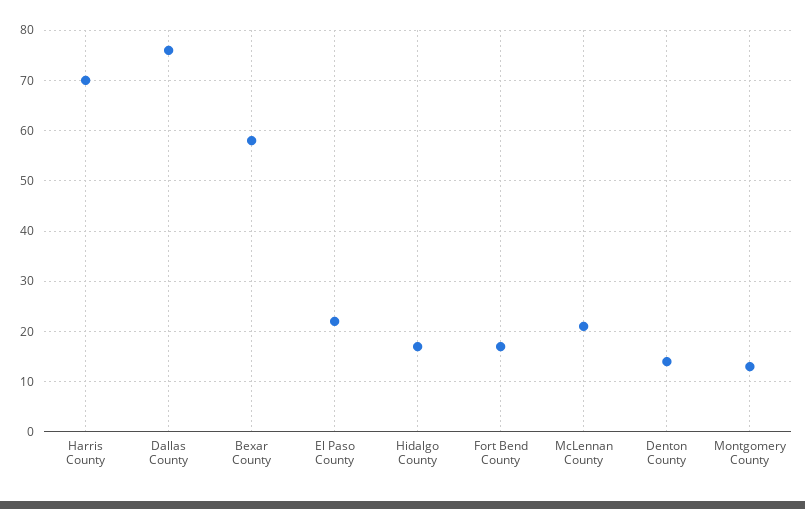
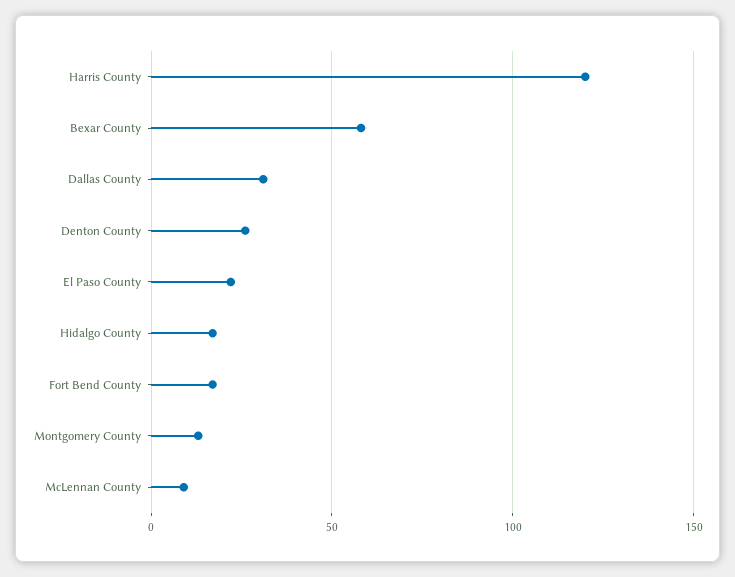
Harris County: 70 -> 120
Dallas County: 75 -> 30
McLennan County: 20 -> 10
Denton County: 15 -> 25

